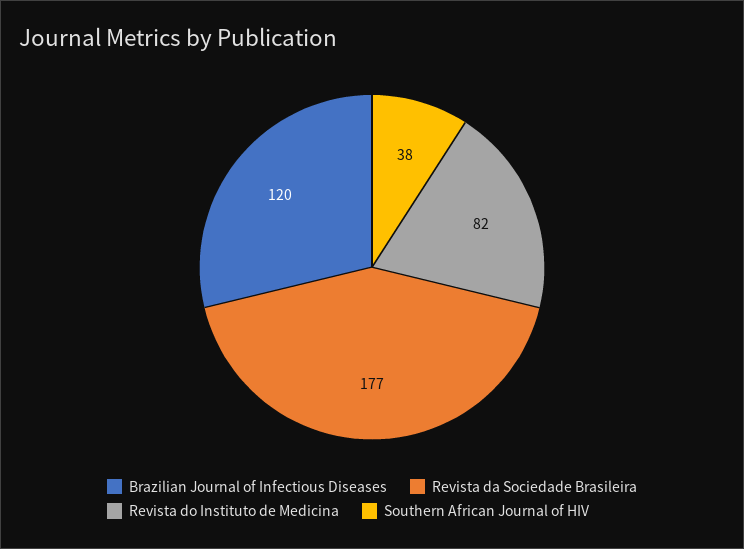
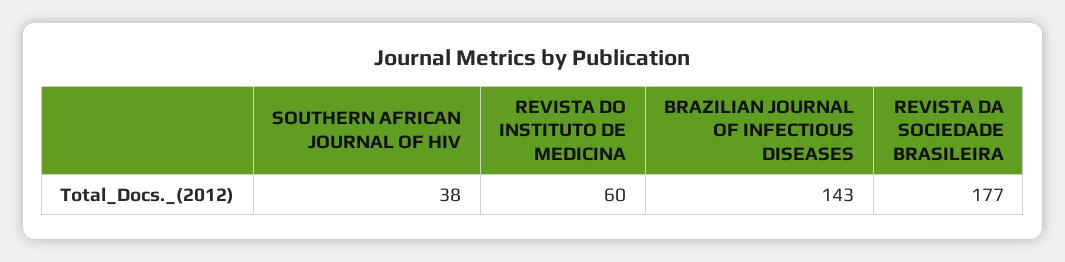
Brazilian Journal of Infectious Diseases: 120 -> 143
Revista do Instituto de Medicina: 82 -> 60

